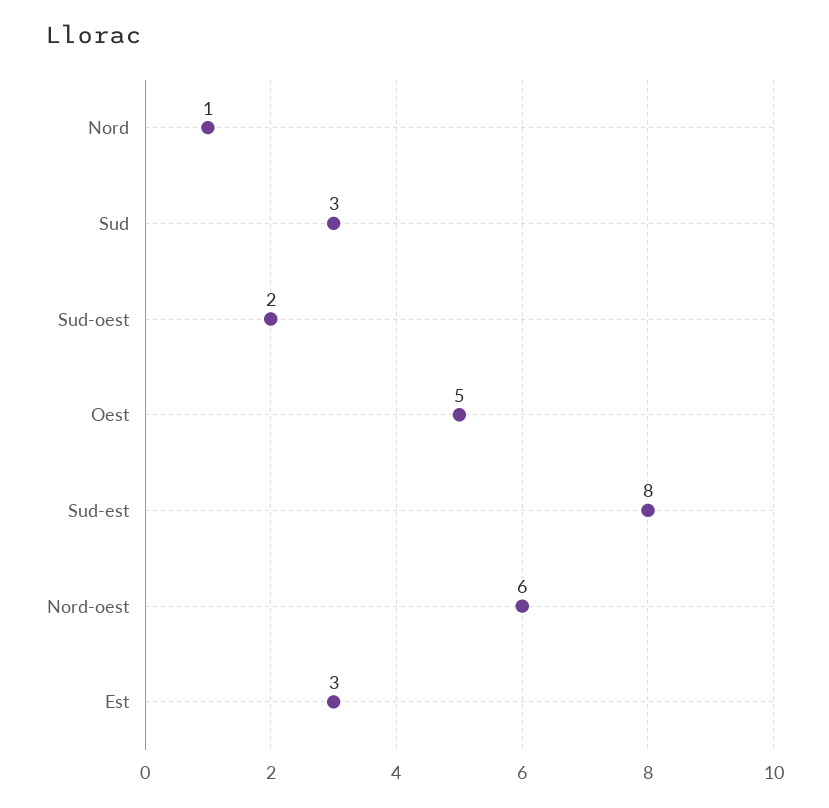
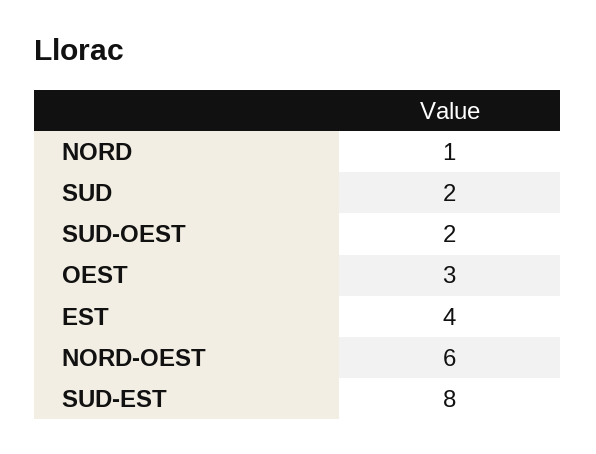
Sud: 3 -> 2
Oest: 5 -> 3
Est: 3 -> 4

